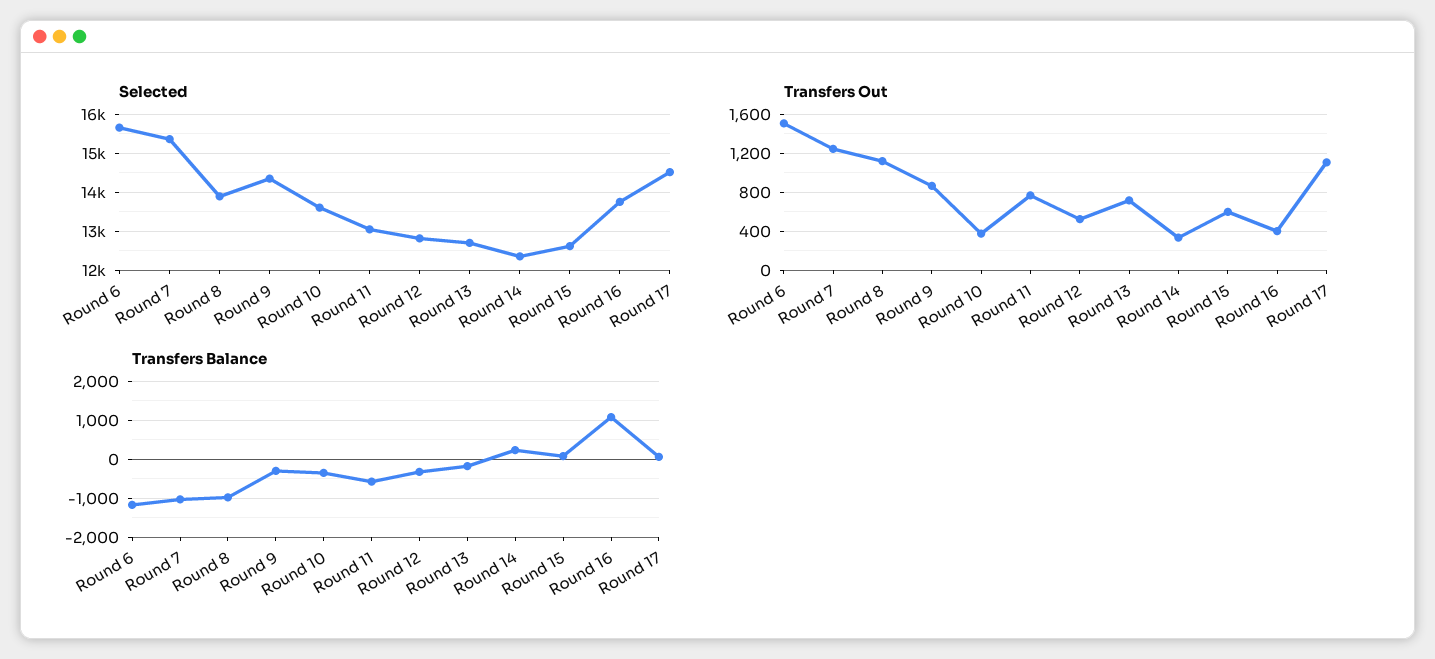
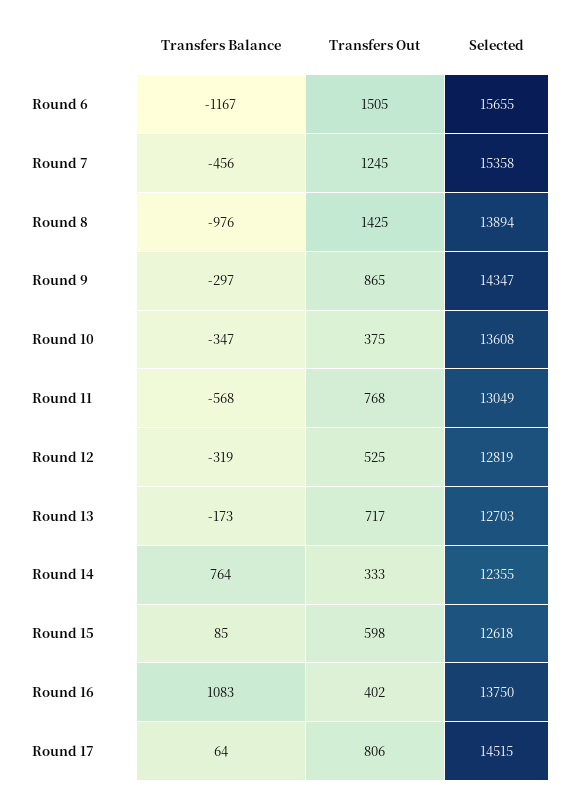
Transfers Out, Round 8: 1100 -> 1425
Transfers Out, Round 17: 1100 -> 806
Transfers Balance, Round 7: -1000 -> -456
Transfers Balance, Round 14: 200 -> 764

